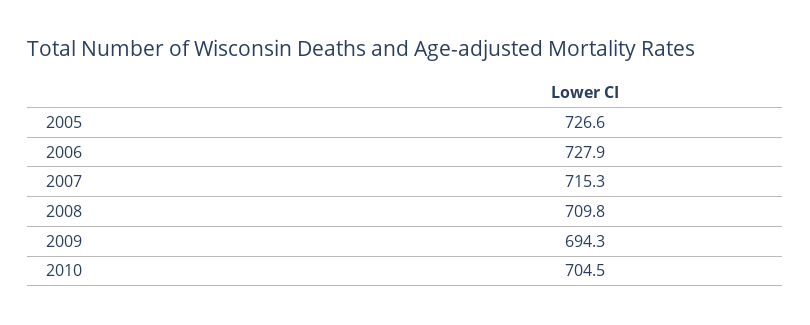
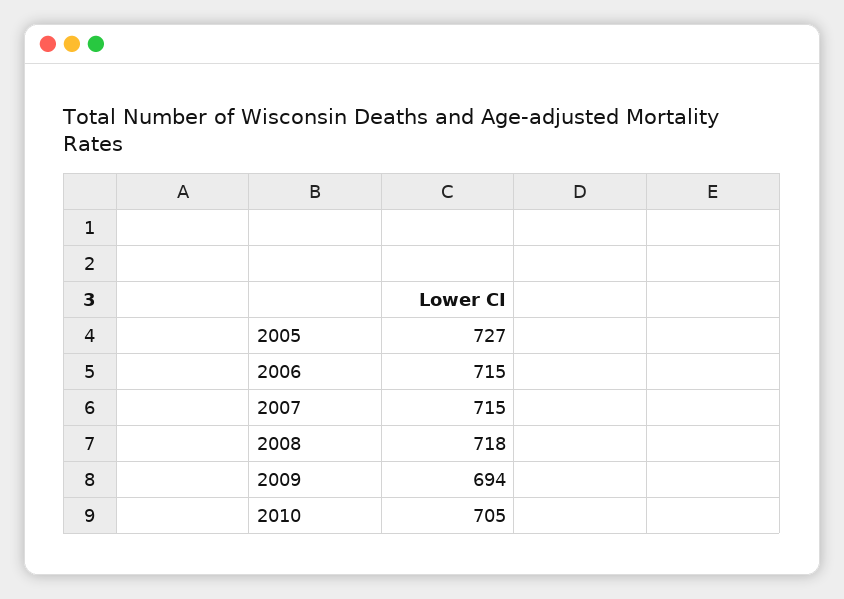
2006: 727.9 -> 715
2008: 709.8 -> 718

